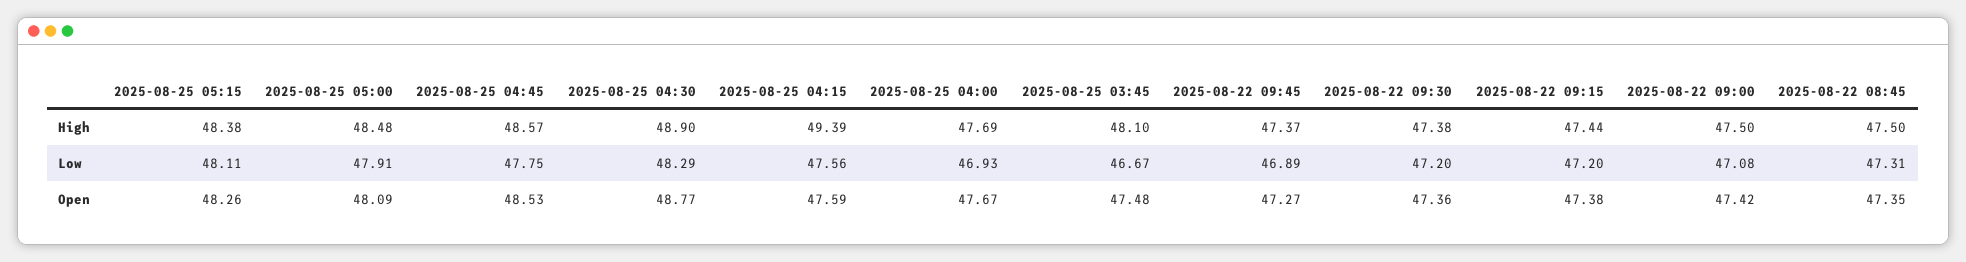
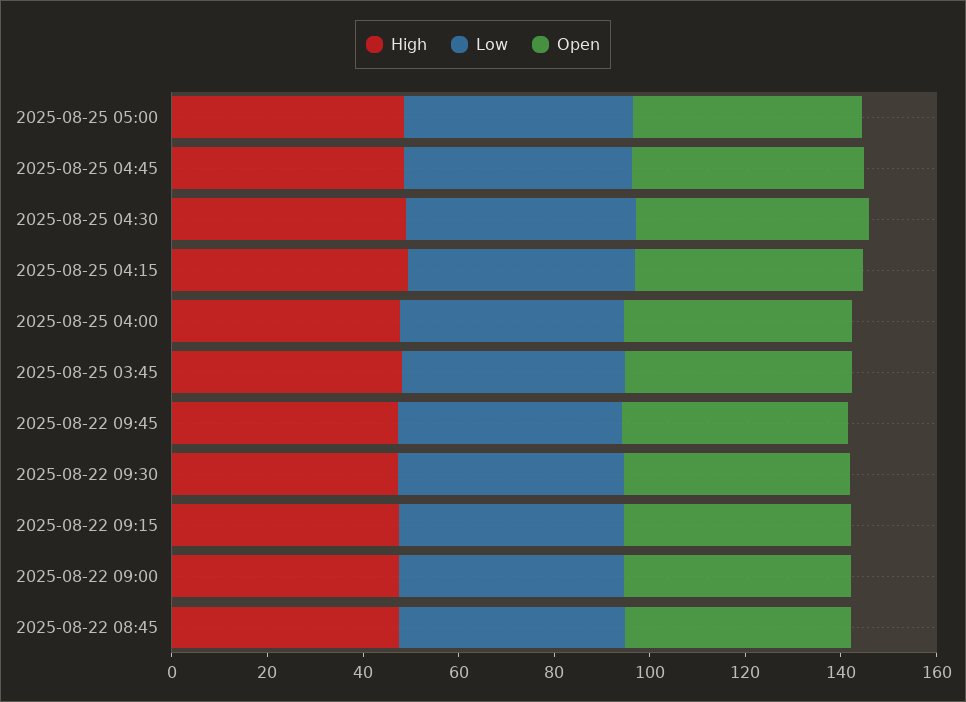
High, 2025-08-25 05:15: 48.38 -> none
Low, 2025-08-25 05:15: 48.11 -> none
Open, 2025-08-25 05:15: 48.26 -> none

